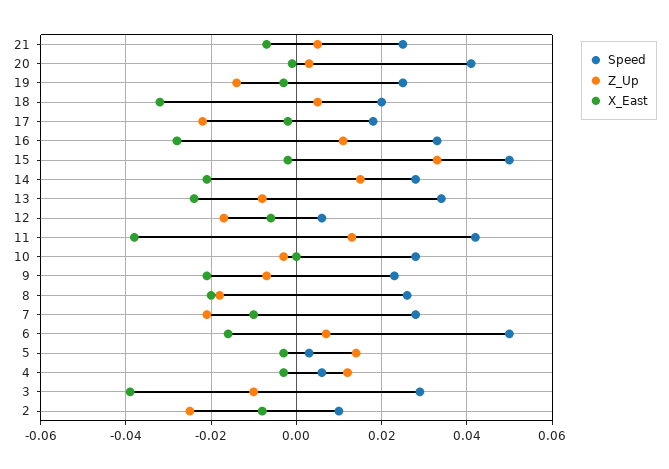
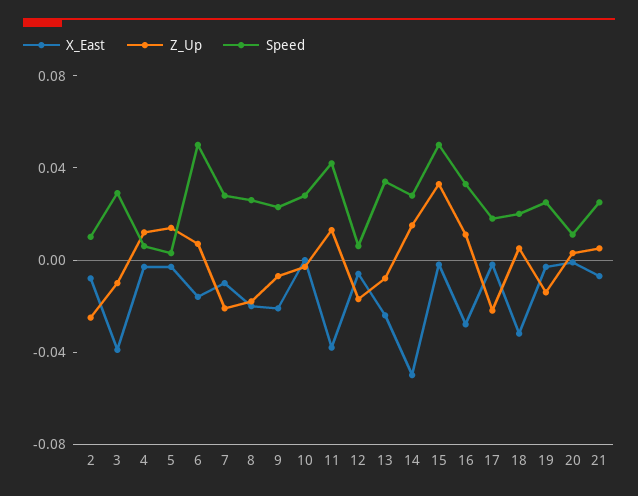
Speed, 20: 0.04 -> 0.01
X_East, 14: -0.02 -> -0.05

